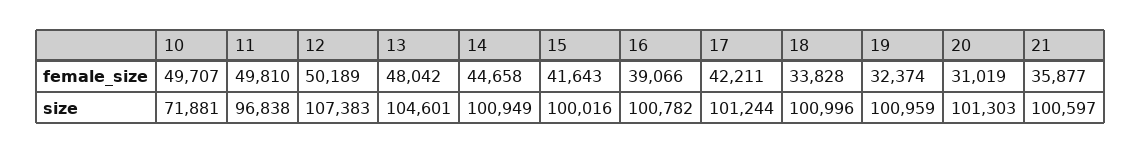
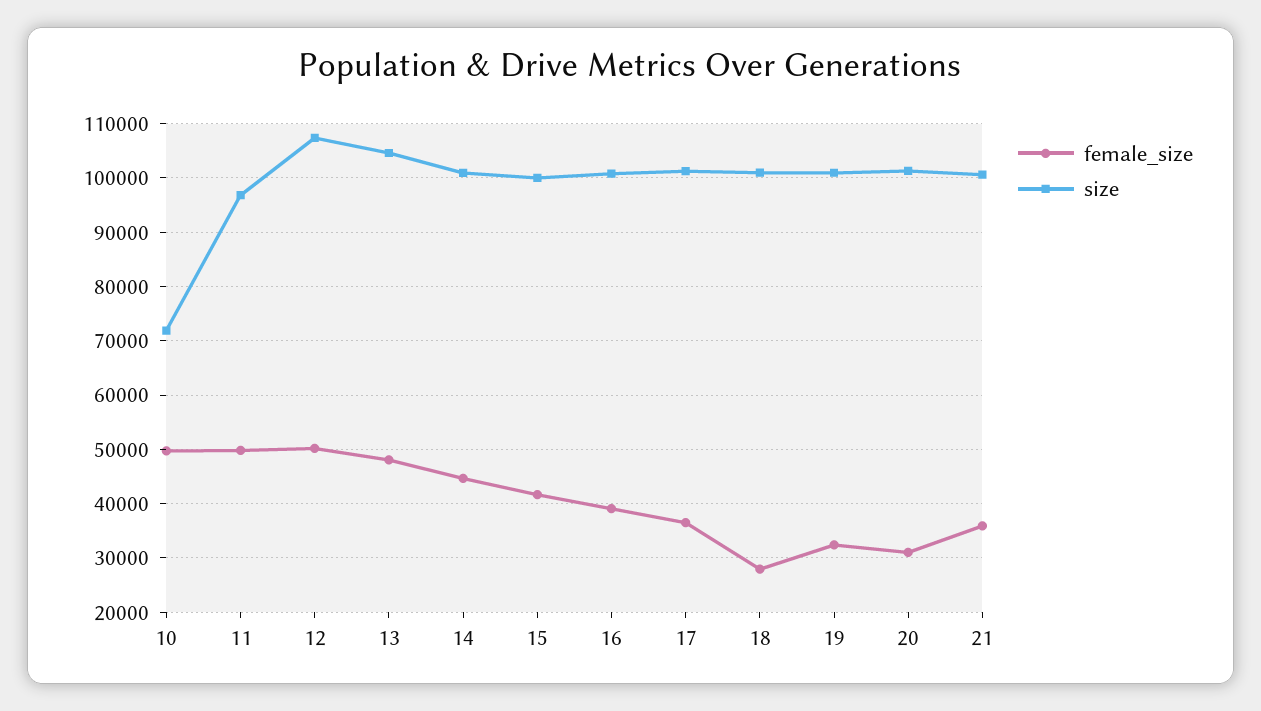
female_size, 17: 42211 -> 36000
female_size, 18: 33828 -> 28000

